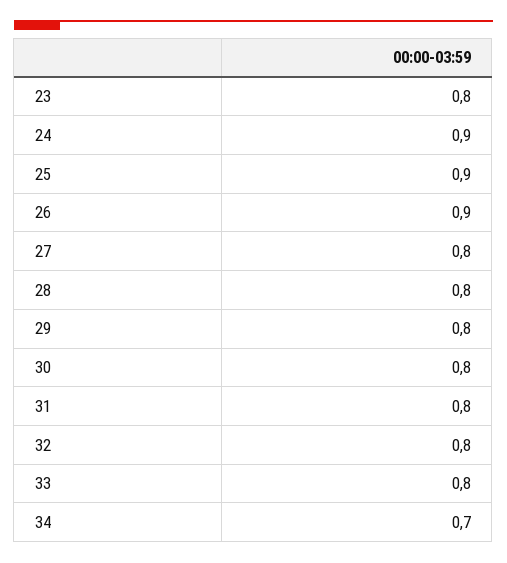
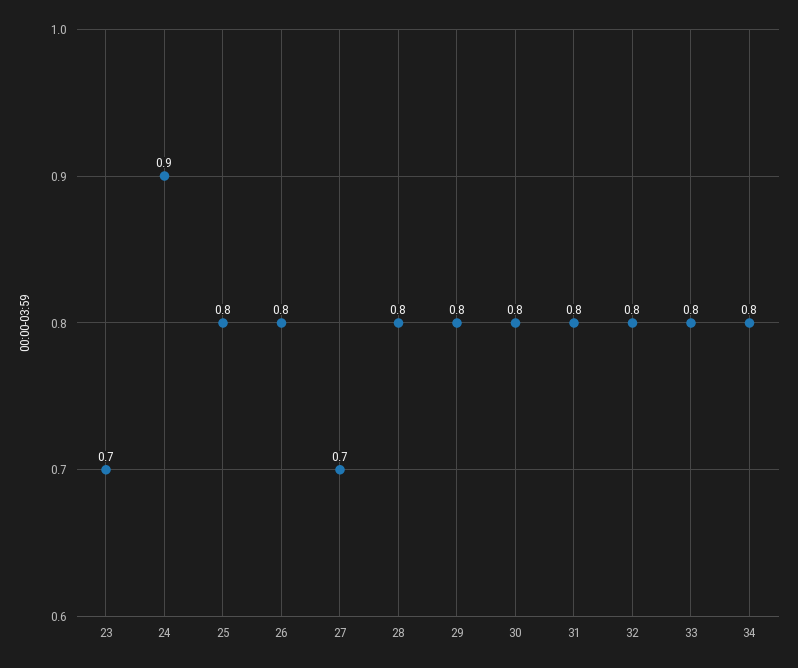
23: 0.8 -> 0.7
25: 0.9 -> 0.8
26: 0.9 -> 0.8
27: 0.8 -> 0.7
34: 0.7 -> 0.8

